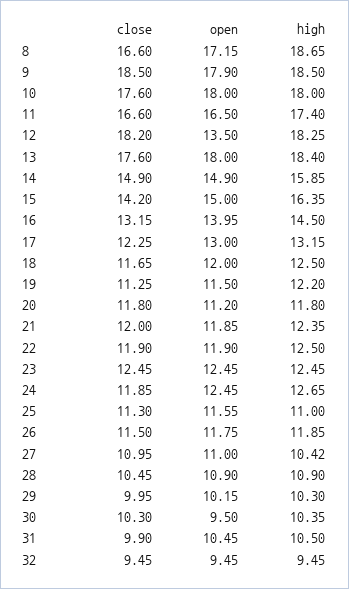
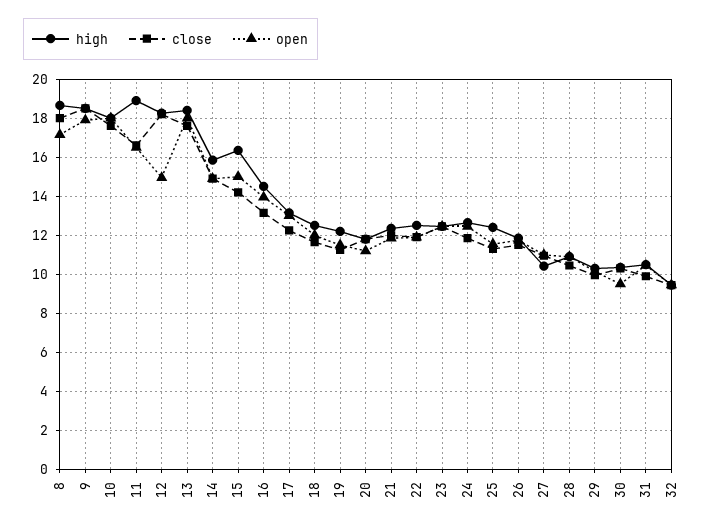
close, 8: 16.6 -> 18
high, 11: 17.4 -> 19
open, 12: 13.5 -> 15
high, 25: 11 -> 12.5

